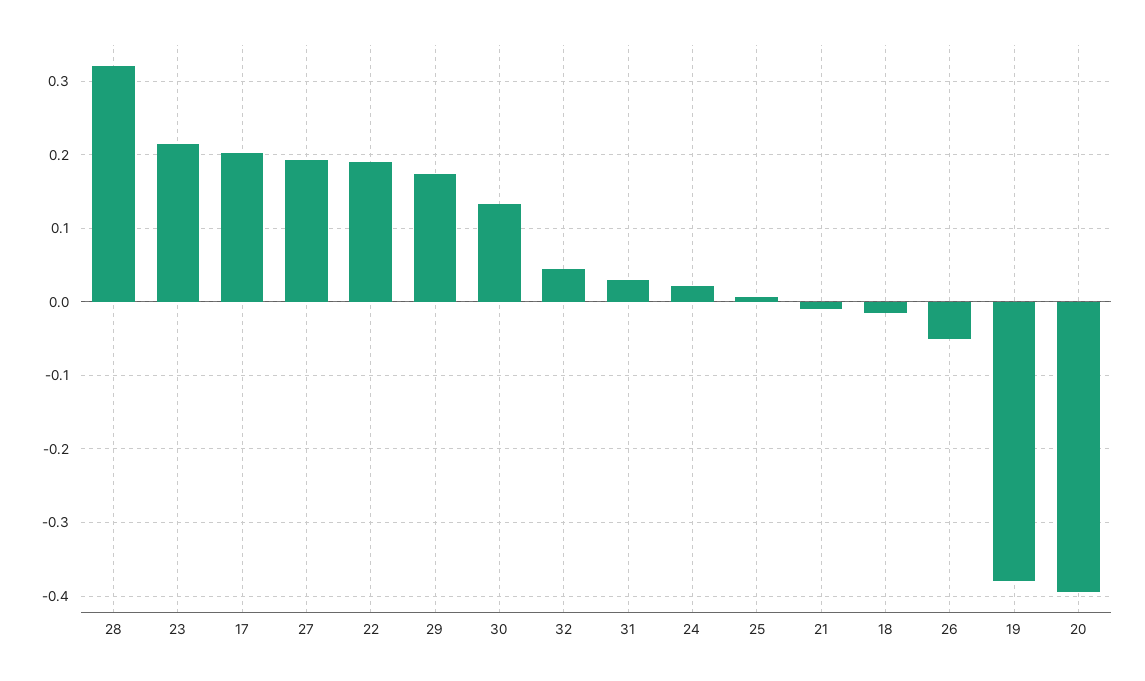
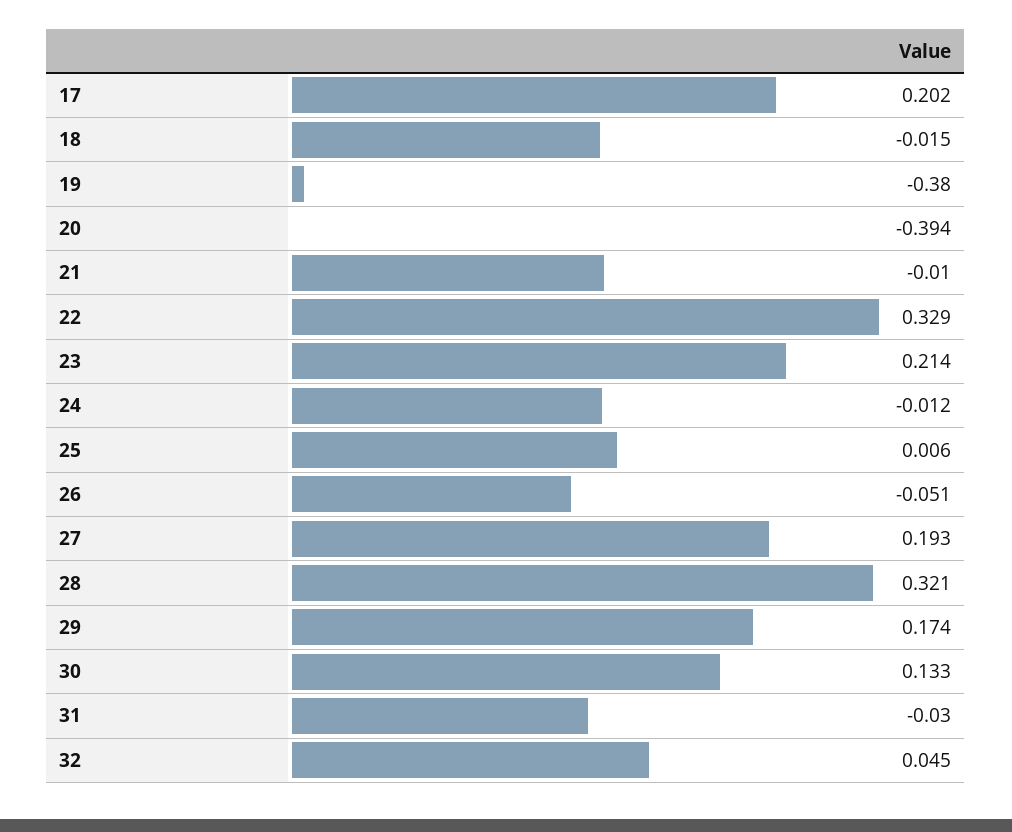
22: 0.19 -> 0.329
31: 0.03 -> -0.03
24: 0.02 -> -0.012

